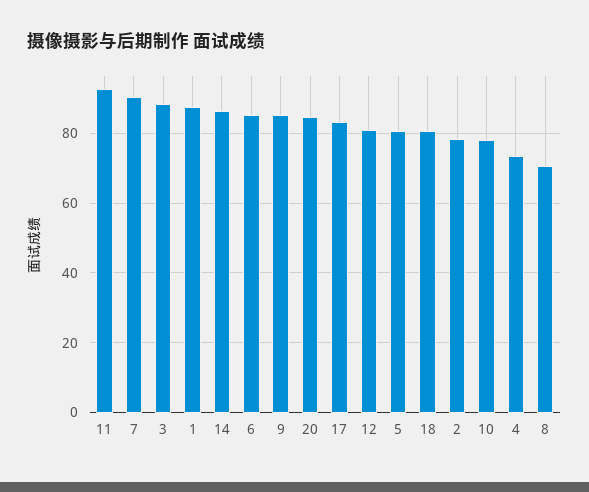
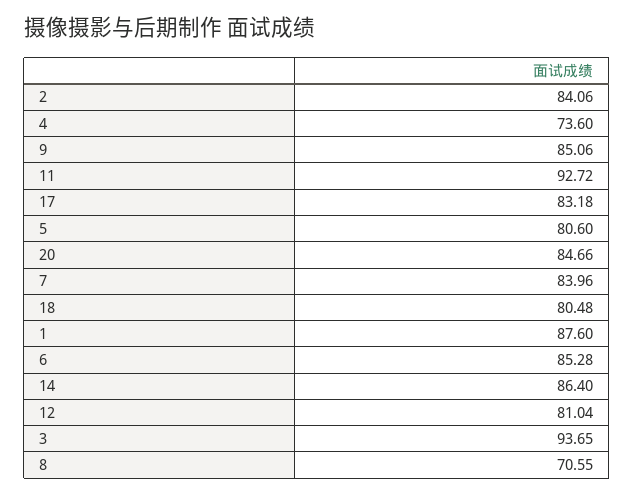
7: 90 -> 83.96
3: 88 -> 93.65
2: 78 -> 84.06
10: 78 -> none

